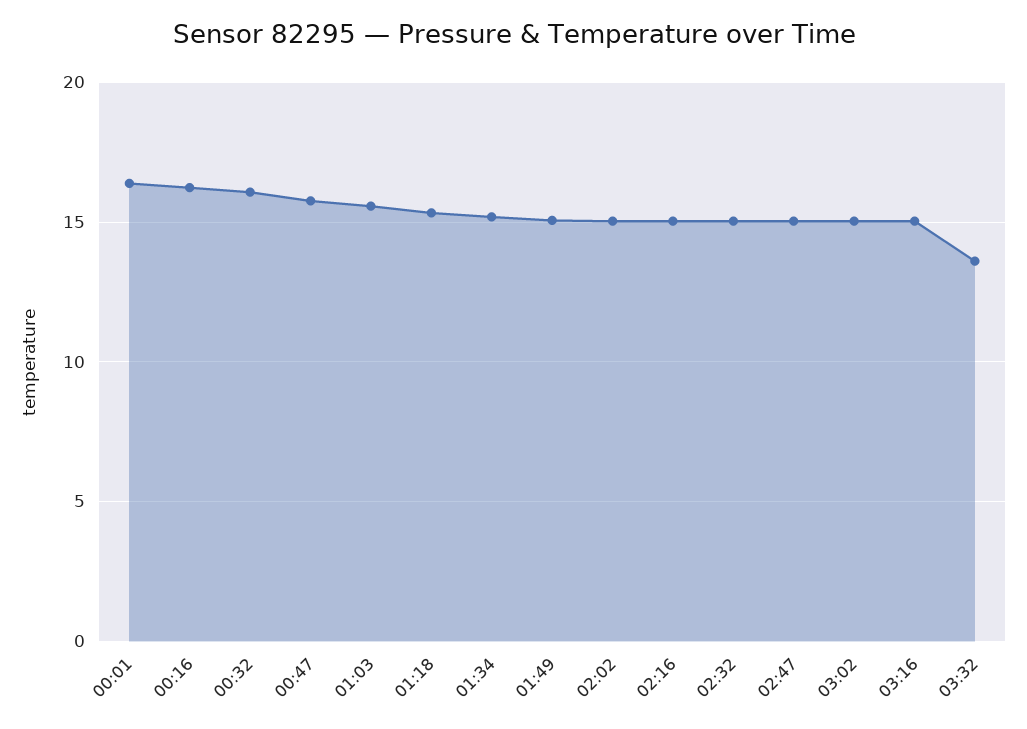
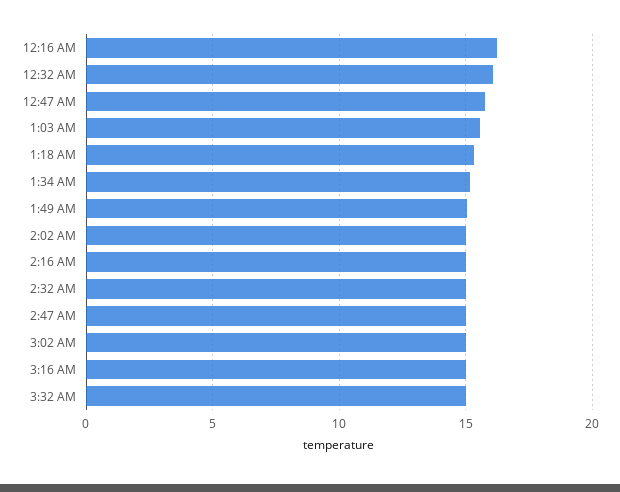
00:01: 16.5 -> none
03:32: 13.5 -> 15

